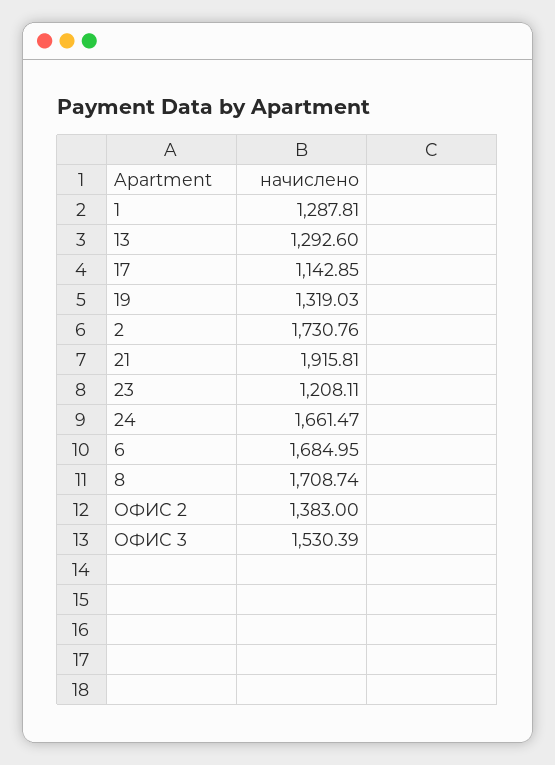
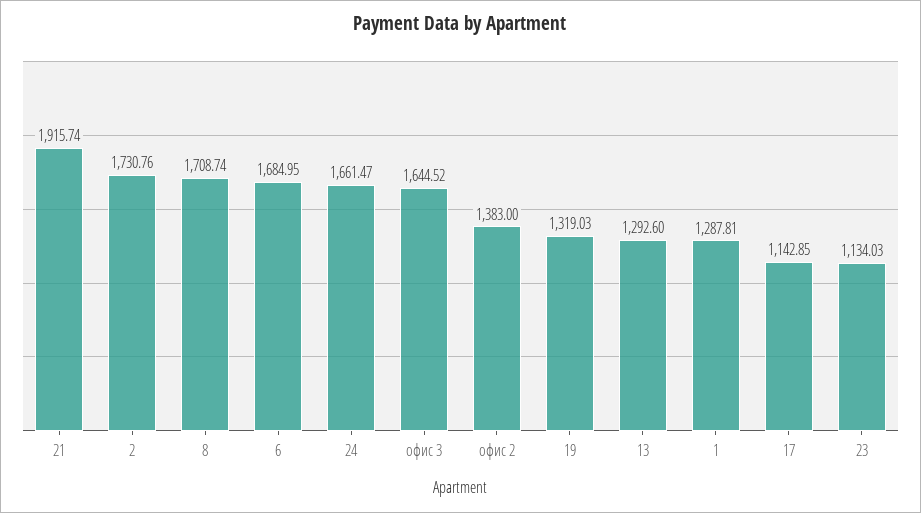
21: 1915.81 -> 1915.74
23: 1208.11 -> 1134.03
ОФИС 3: 1530.39 -> 1644.52

